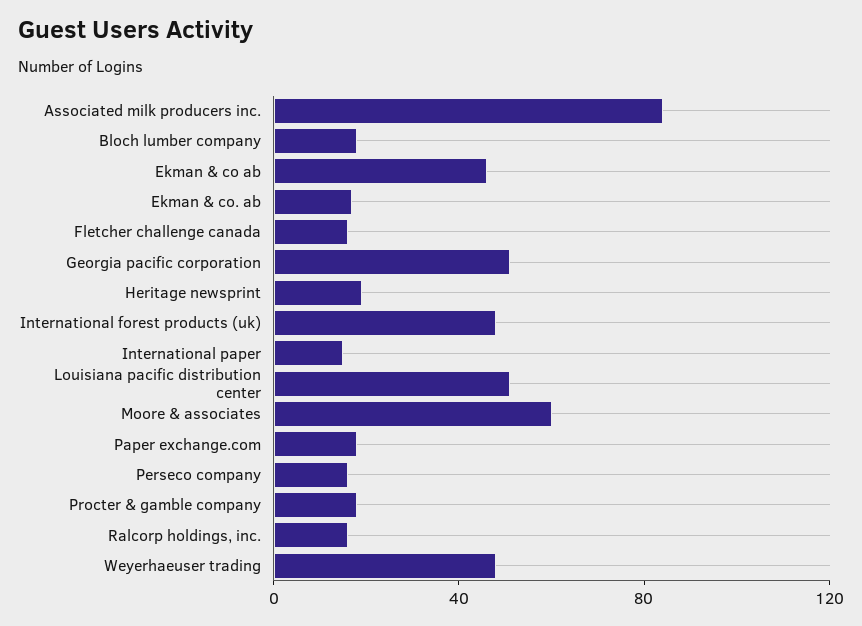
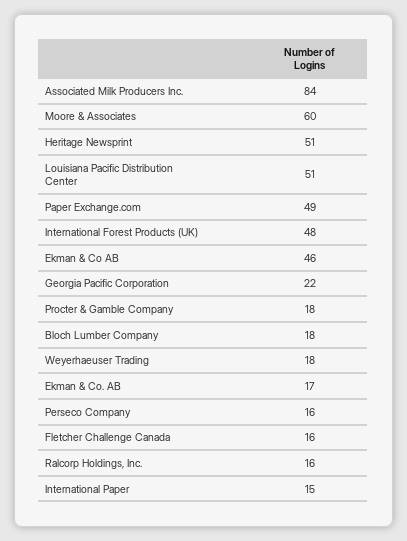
Georgia pacific corporation: 50 -> 22
Heritage newsprint: 20 -> 51
Paper exchange.com: 20 -> 49
Weyerhaeuser trading: 50 -> 18

